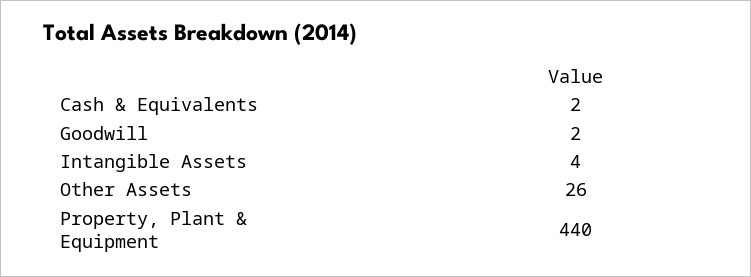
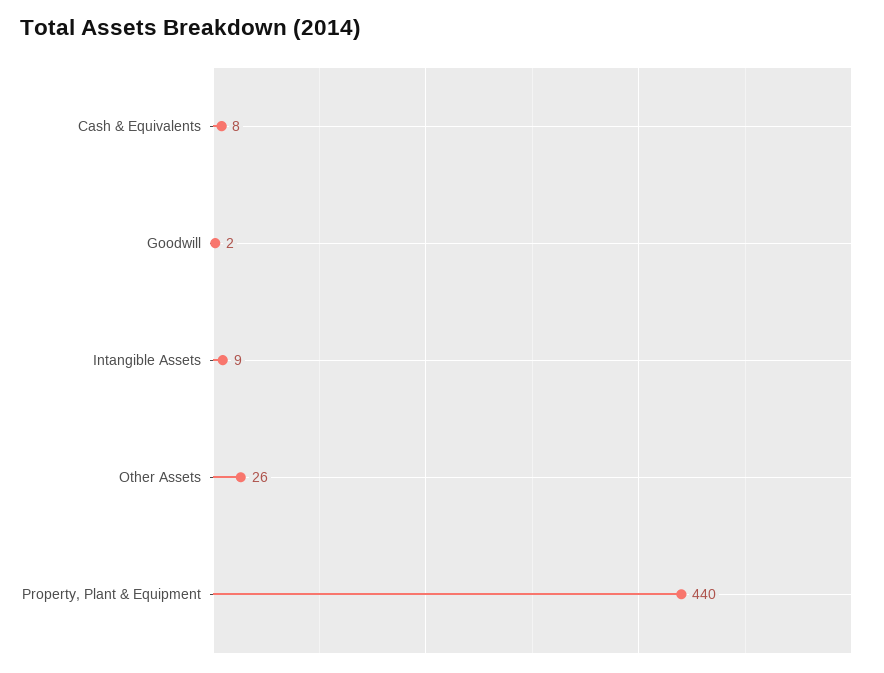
Cash & Equivalents: 2 -> 8
Intangible Assets: 4 -> 9

